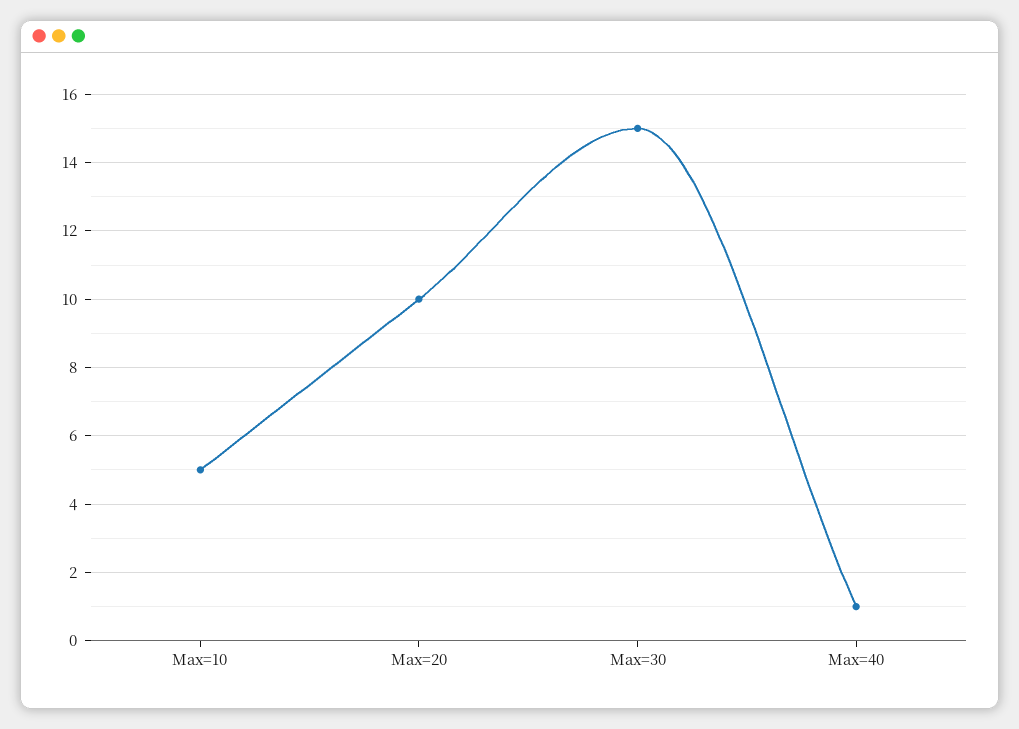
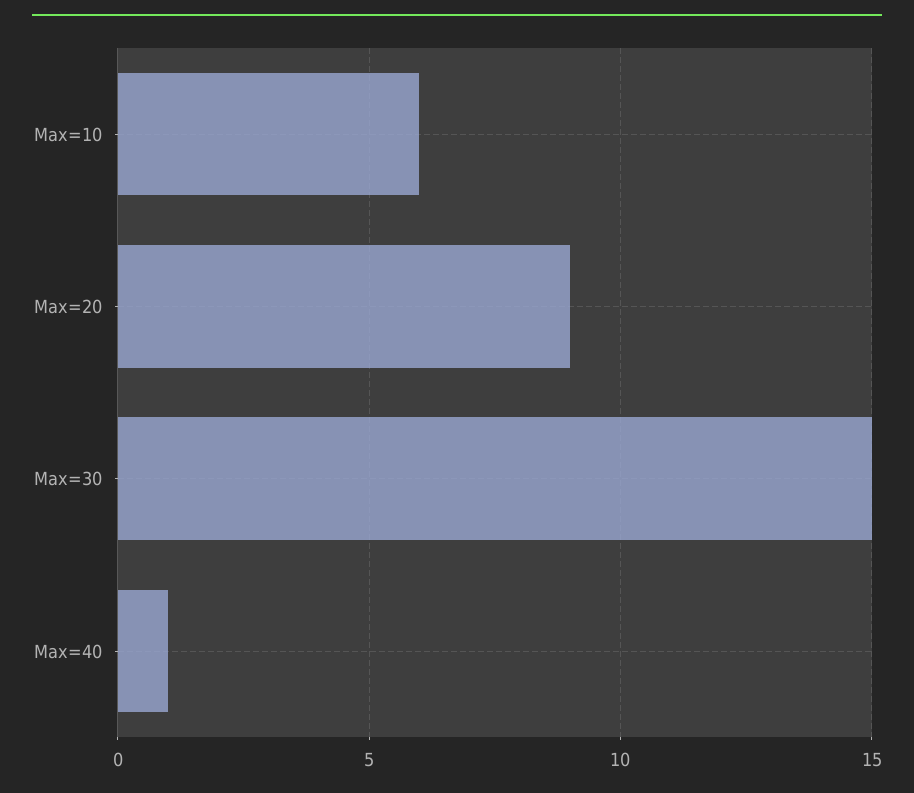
Max=10: 5 -> 6
Max=20: 10 -> 9

